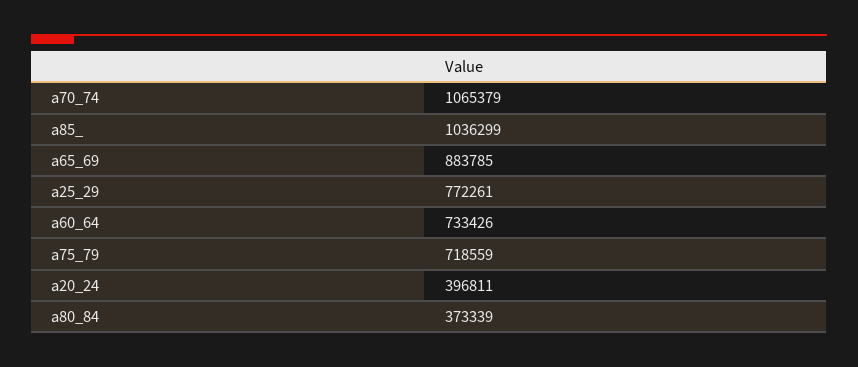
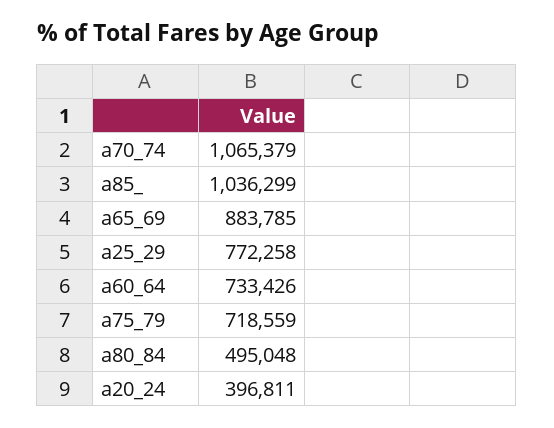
a25_29: 772261 -> 772258
a80_84: 373339 -> 495048

